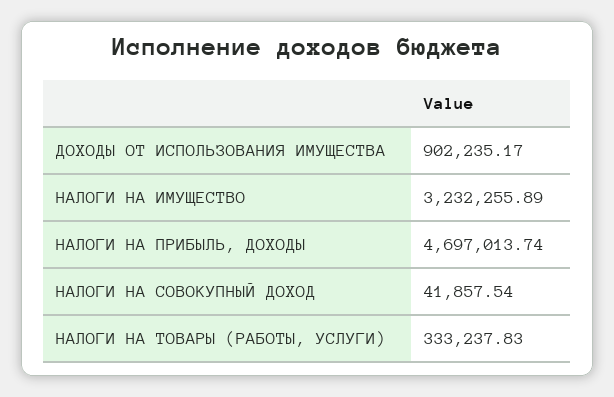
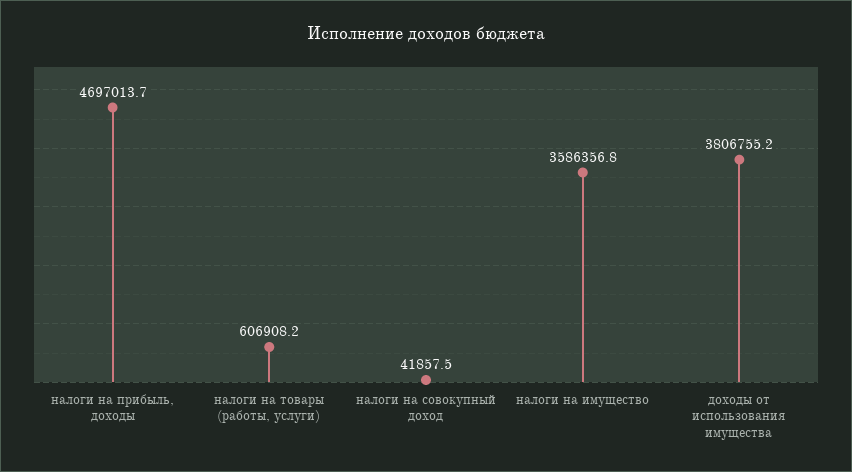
ДОХОДЫ ОТ ИСПОЛЬЗОВАНИЯ ИМУЩЕСТВА: 902235.17 -> 3806755.2
НАЛОГИ НА ИМУЩЕСТВО: 3232255.89 -> 3586356.8
НАЛОГИ НА ТОВАРЫ (РАБОТЫ, УСЛУГИ): 333237.83 -> 606908.2

